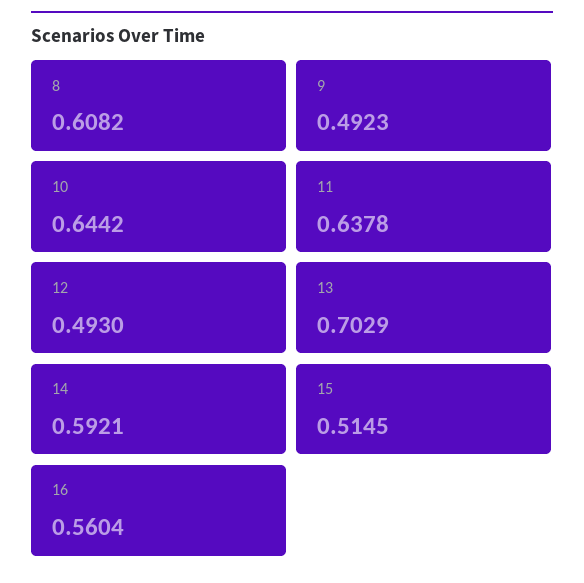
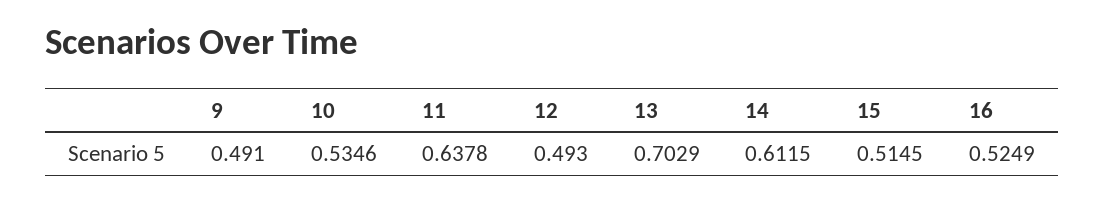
8: 0.6082 -> none
9: 0.4923 -> 0.491
10: 0.6442 -> 0.5346
14: 0.5921 -> 0.6115
16: 0.5604 -> 0.5249

